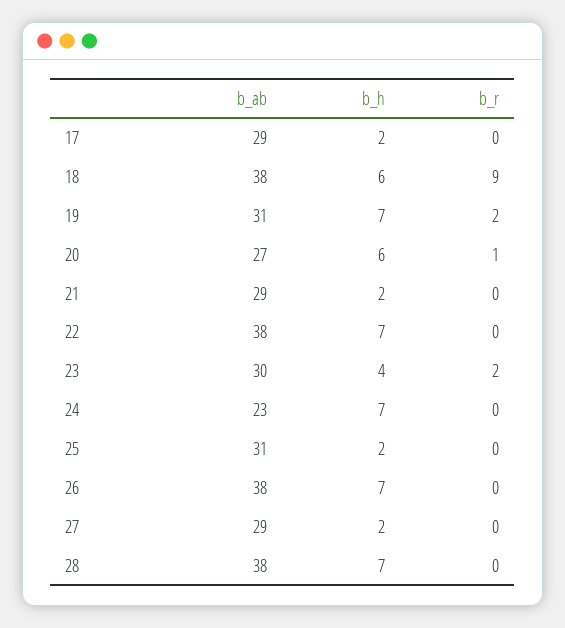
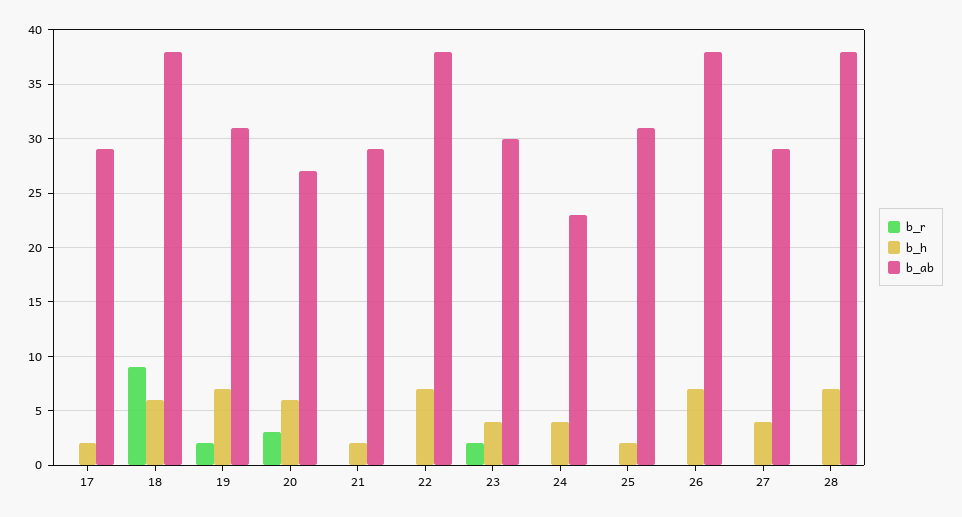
b_r, 20: 1 -> 3
b_h, 24: 7 -> 4
b_h, 27: 2 -> 4

